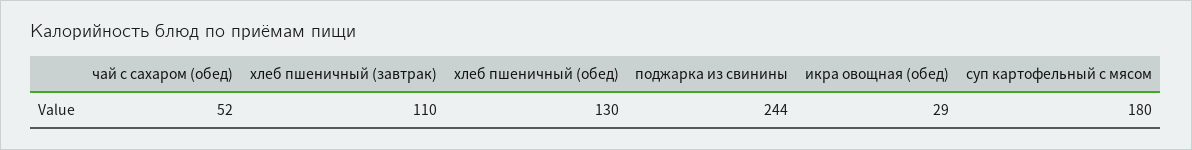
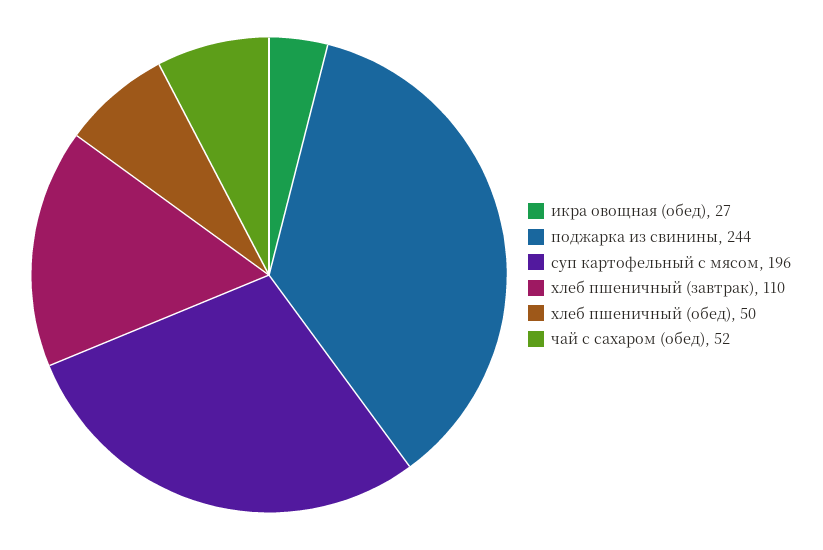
хлеб пшеничный (обед): 130 -> 50
икра овощная (обед): 29 -> 27
суп картофельный с мясом: 180 -> 196

